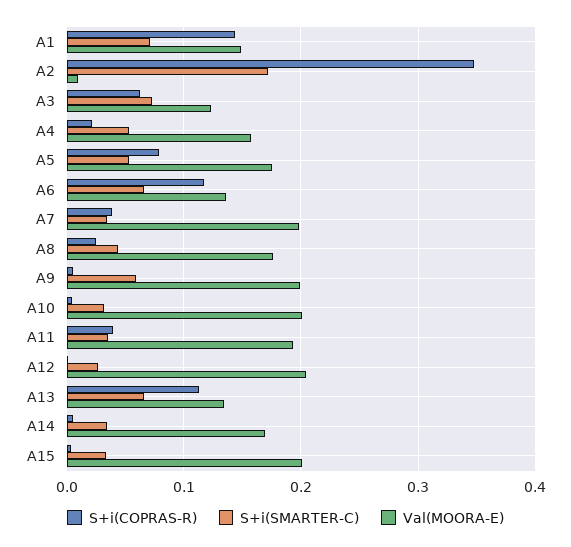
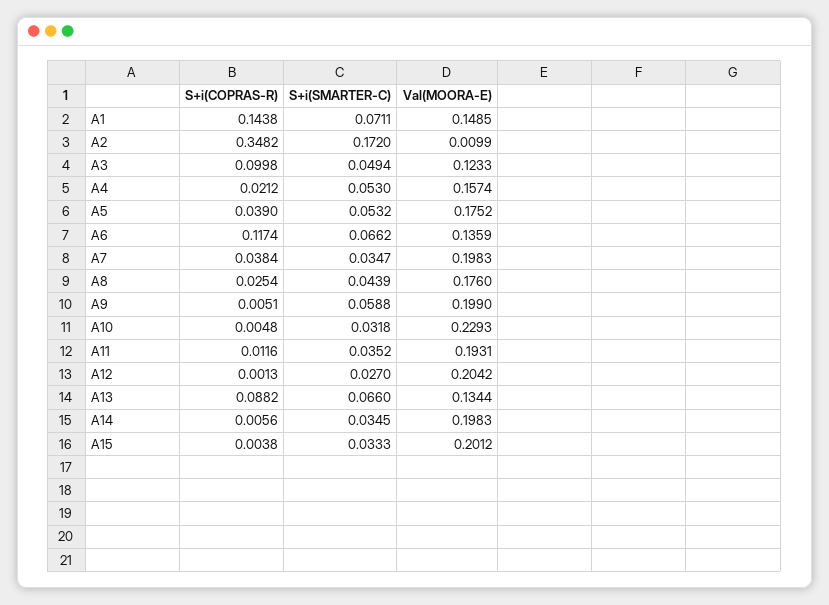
S+i(COPRAS-R), A3: 0.06 -> 0.0998
S+i(SMARTER-C), A3: 0.07 -> 0.0494
S+i(COPRAS-R), A5: 0.08 -> 0.039
Val(MOORA-E), A10: 0.2 -> 0.2293
S+i(COPRAS-R), A11: 0.04 -> 0.0116
S+i(COPRAS-R), A13: 0.11 -> 0.0882
Val(MOORA-E), A14: 0.17 -> 0.1983

